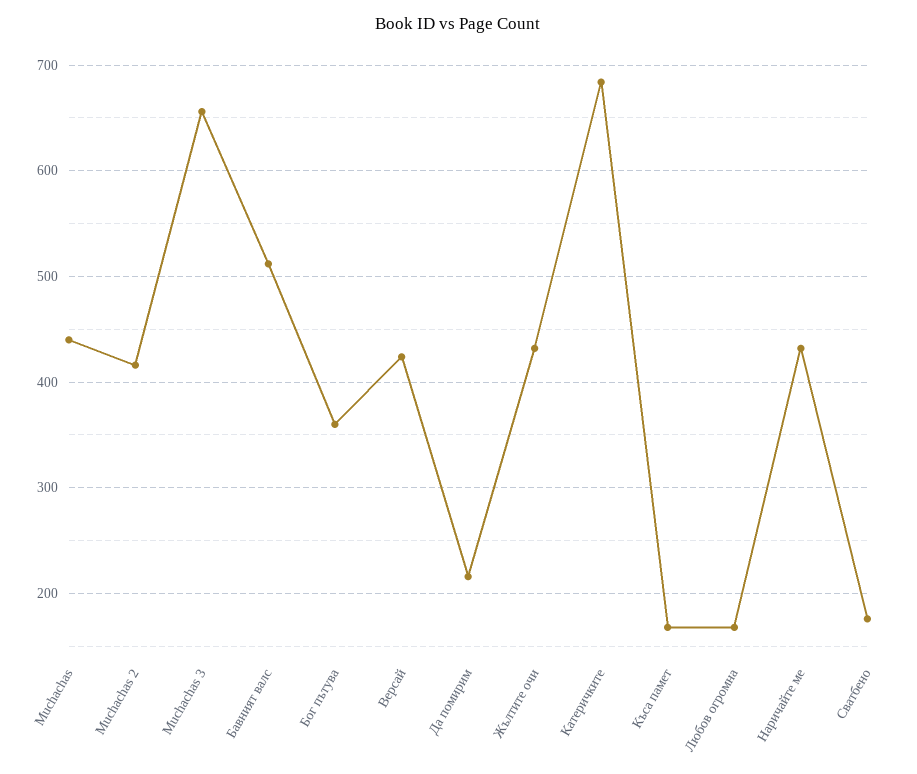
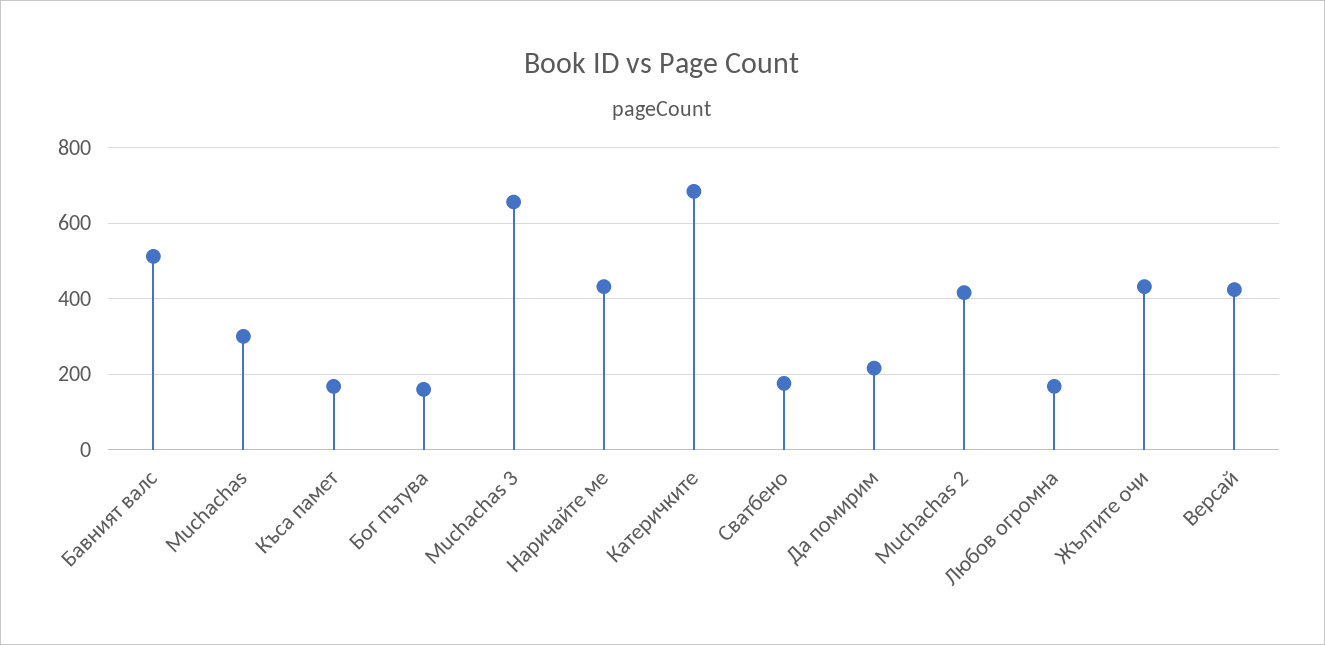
Muchachas: 440 -> 300
Бог пътува: 360 -> 160

